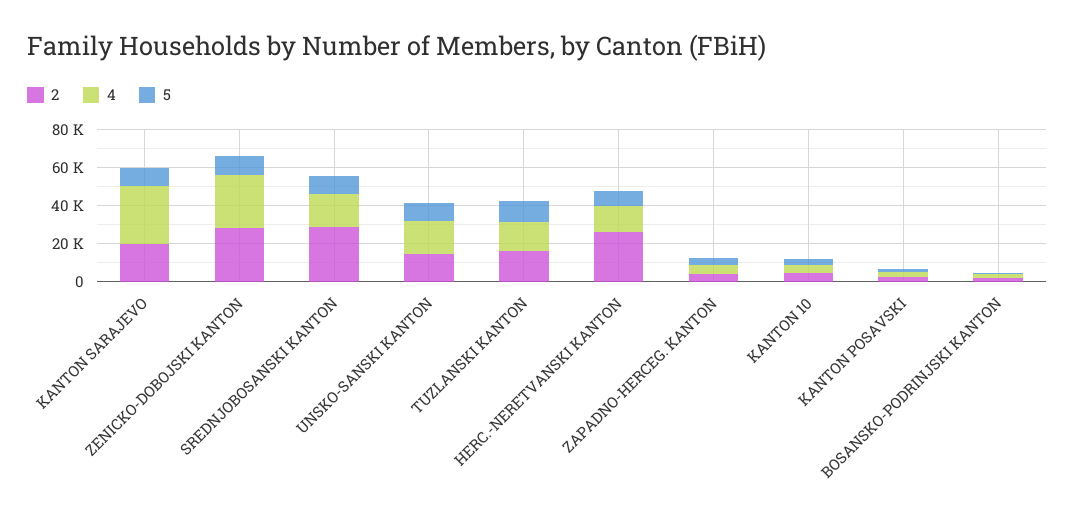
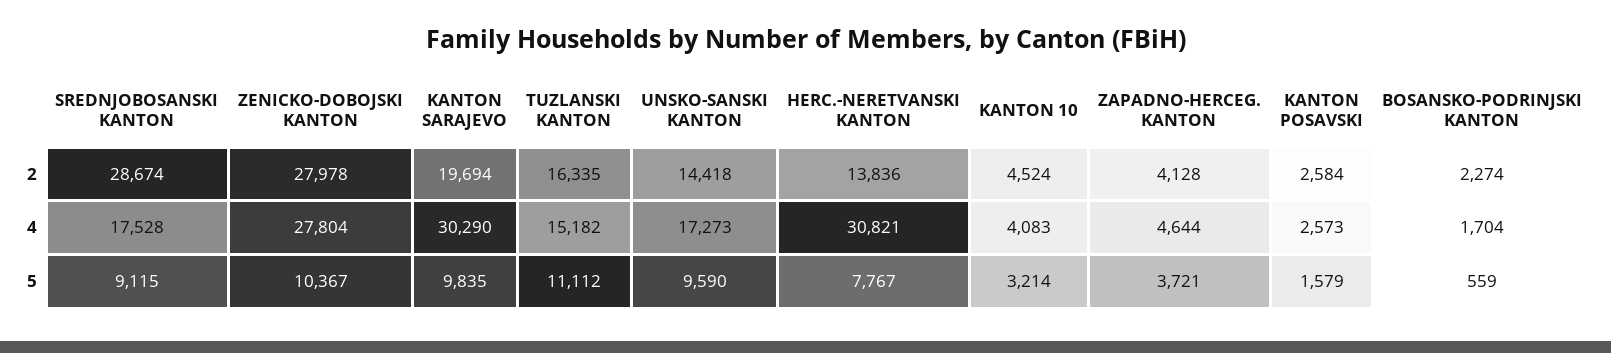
2, HERC.-NERETVANSKI KANTON: 25000 -> 13836
4, HERC.-NERETVANSKI KANTON: 15000 -> 30821

